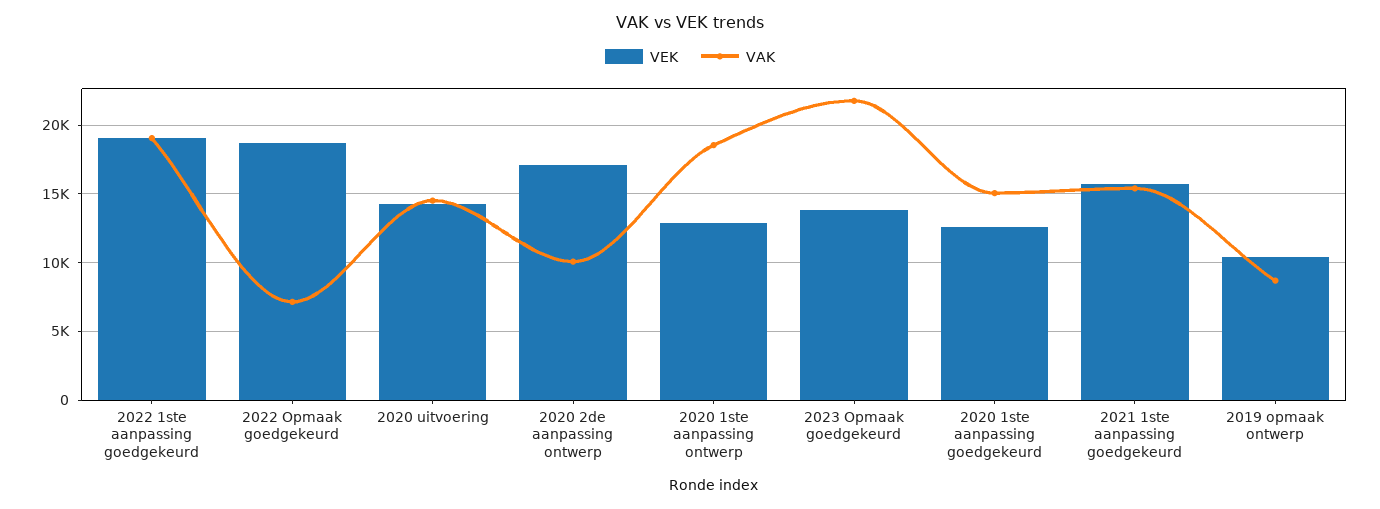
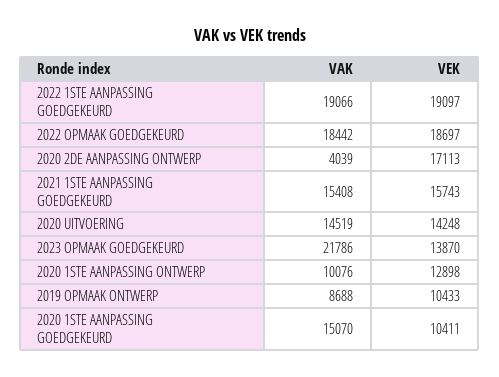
VAK, 2022 Opmaak goedgekeurd: 7000 -> 18442
VAK, 2020 2de aanpassing ontwerp: 10000 -> 4039
VAK, 2020 1ste aanpassing ontwerp: 18500 -> 10076
VEK, 2020 1ste aanpassing goedgekeurd: 12500 -> 10411

